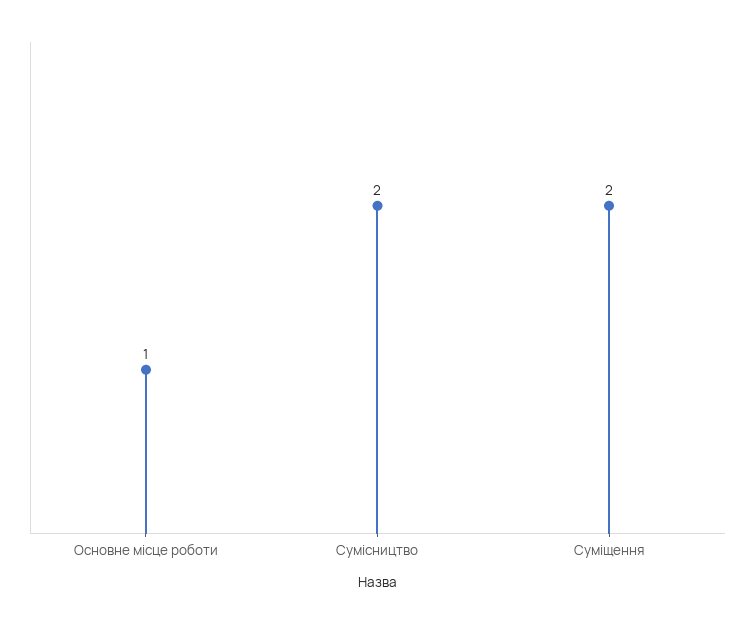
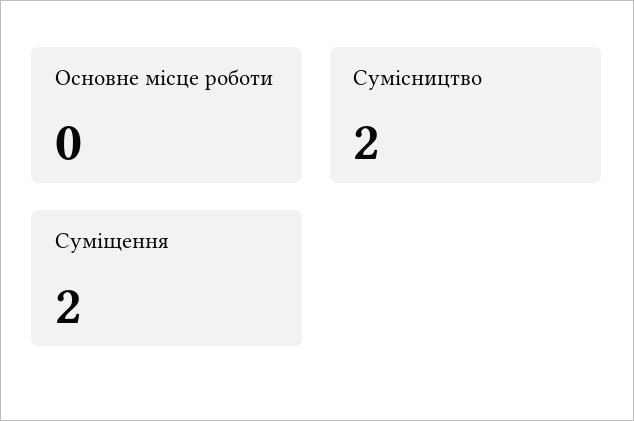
Основне місце роботи: 1 -> 0

